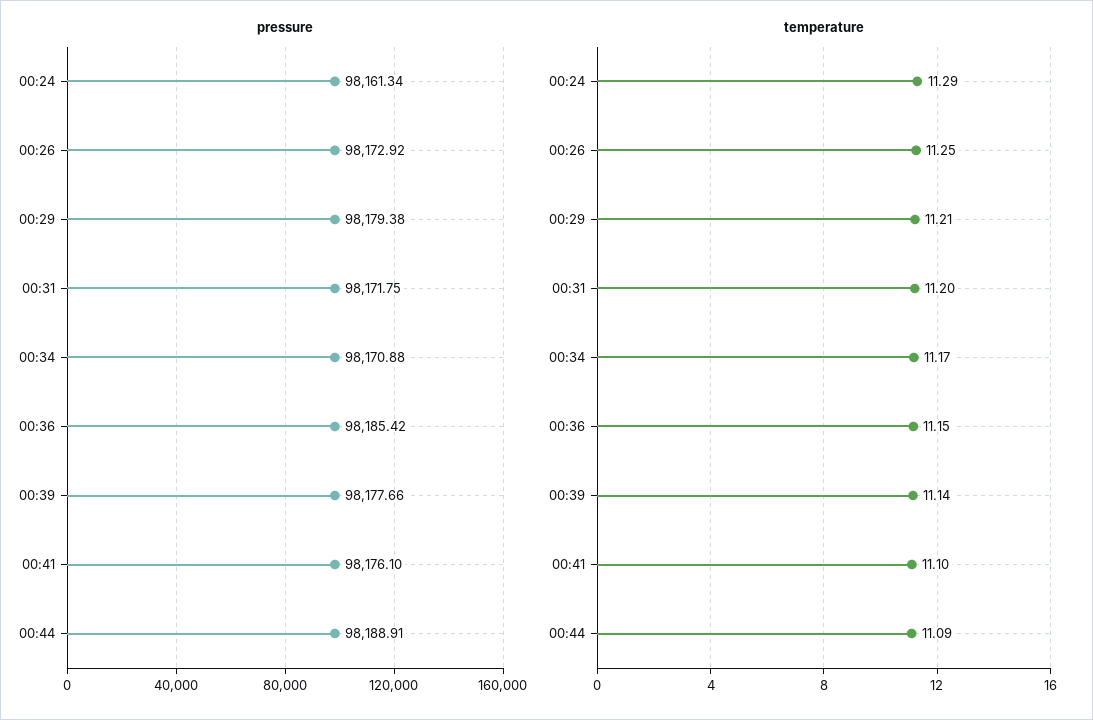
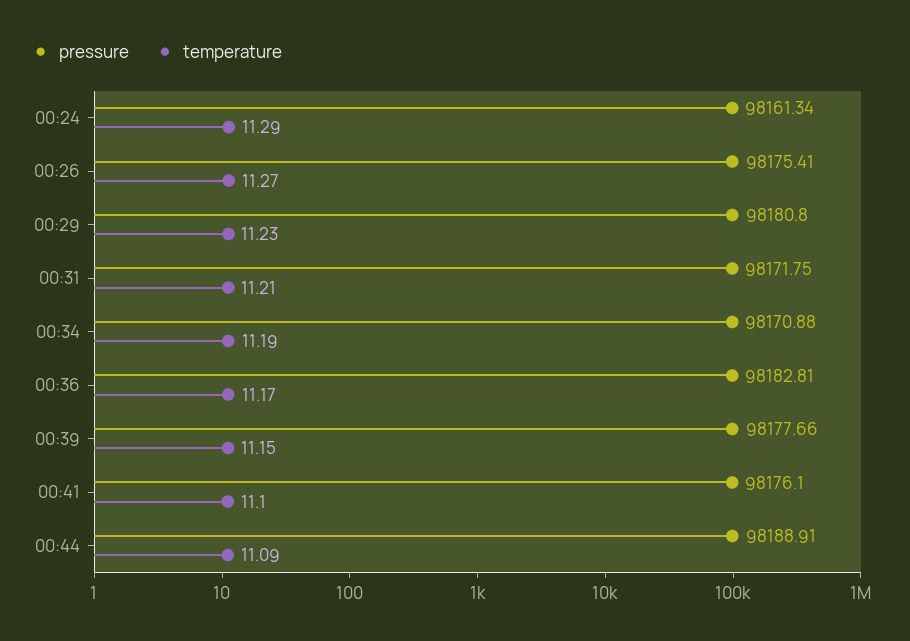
pressure, 00:26: 98172.92 -> 98175.41
pressure, 00:29: 98179.38 -> 98180.8
pressure, 00:36: 98185.42 -> 98182.81
temperature, 00:26: 11.25 -> 11.27
temperature, 00:29: 11.21 -> 11.23
temperature, 00:31: 11.2 -> 11.21
temperature, 00:34: 11.17 -> 11.19
temperature, 00:36: 11.15 -> 11.17
temperature, 00:39: 11.14 -> 11.15

